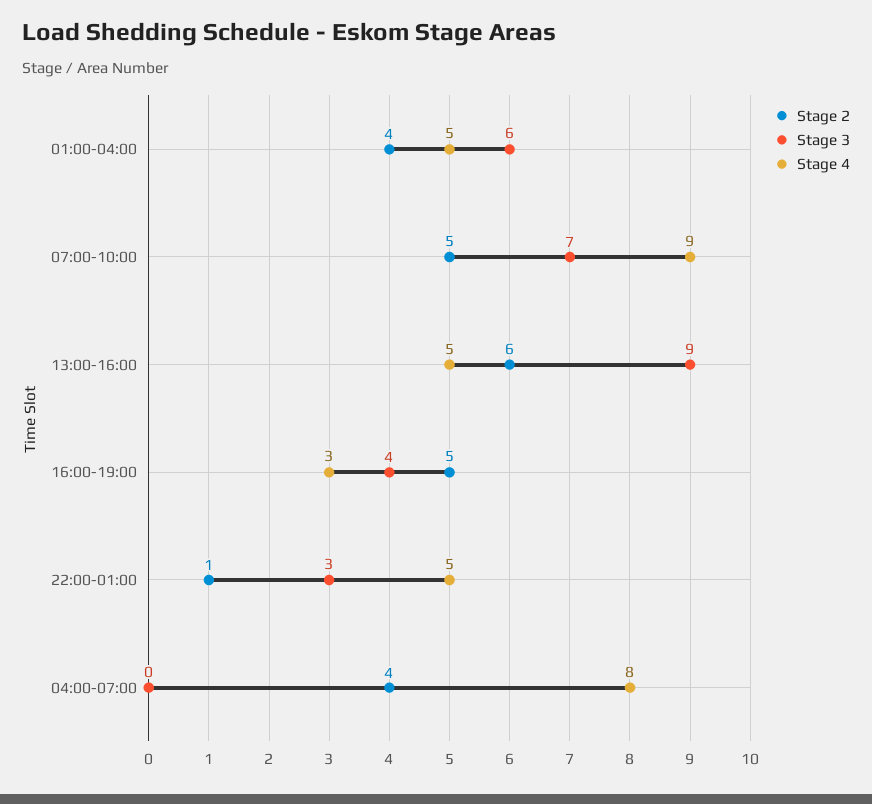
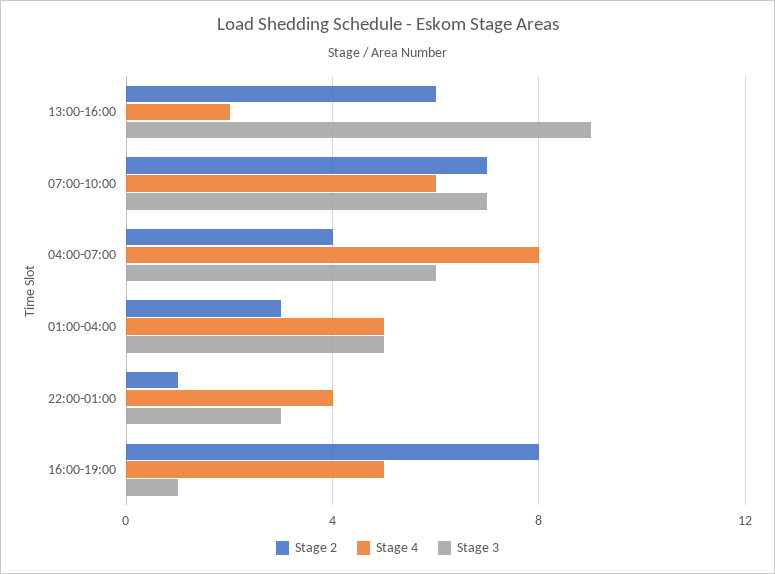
Stage 2, 01:00-04:00: 4 -> 3
Stage 3, 01:00-04:00: 6 -> 5
Stage 2, 07:00-10:00: 5 -> 7
Stage 4, 07:00-10:00: 9 -> 6
Stage 4, 13:00-16:00: 5 -> 2
Stage 2, 16:00-19:00: 5 -> 8
Stage 3, 16:00-19:00: 4 -> 1
Stage 4, 16:00-19:00: 3 -> 5
Stage 4, 22:00-01:00: 5 -> 4
Stage 3, 04:00-07:00: 0 -> 6

